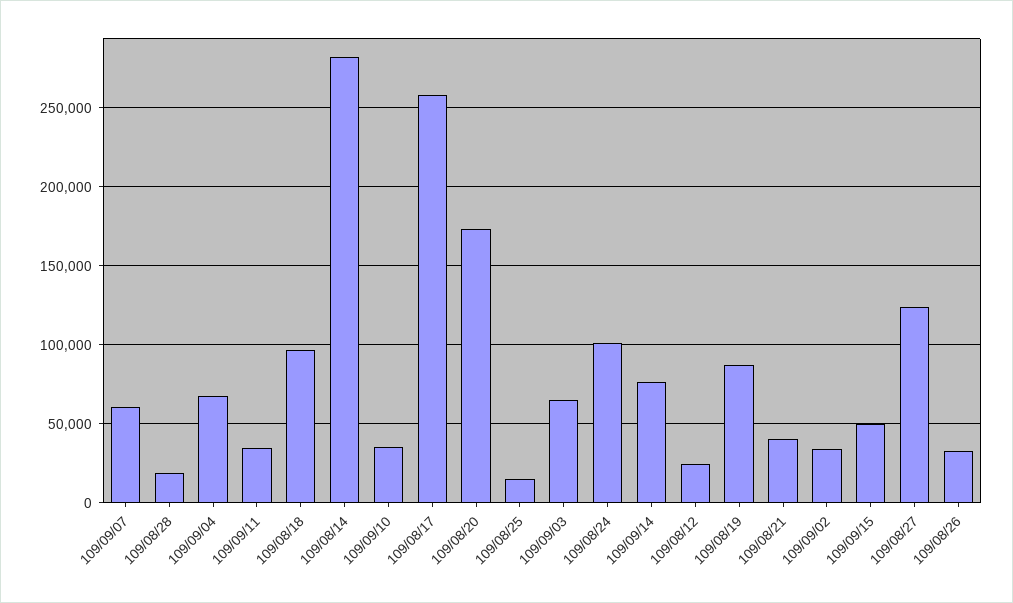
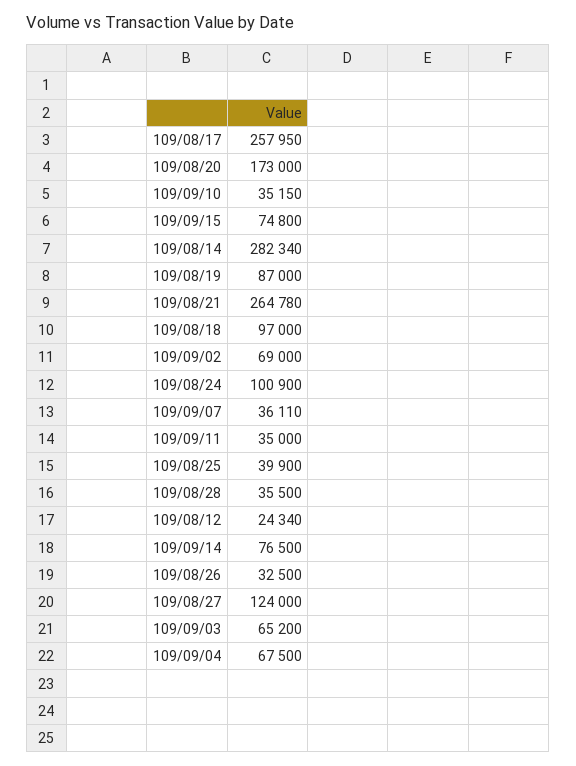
109/09/07: 60000 -> 36110
109/08/28: 20000 -> 35500
109/08/25: 15000 -> 39900
109/08/21: 40000 -> 264780
109/09/02: 35000 -> 69000
109/09/15: 50000 -> 74800

